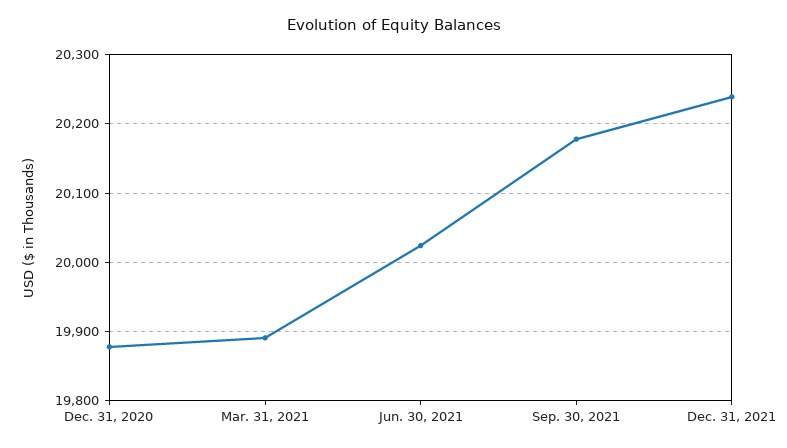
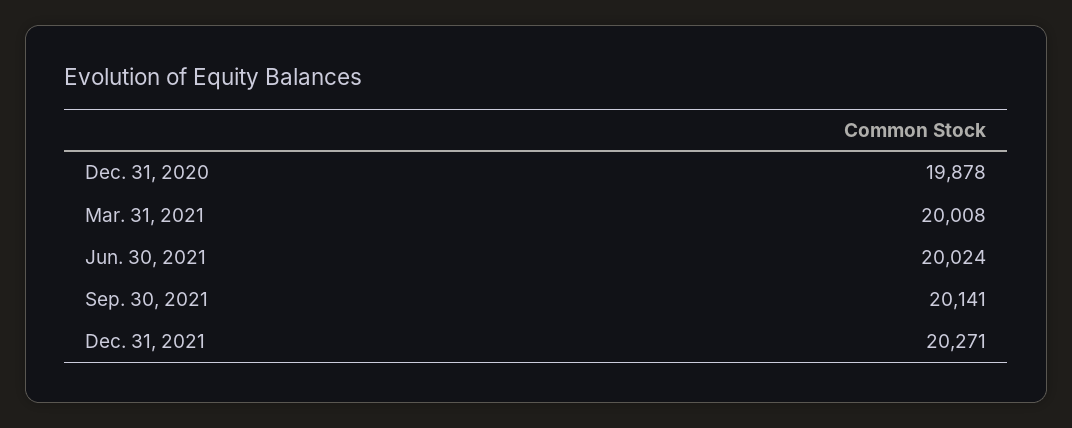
Mar. 31, 2021: 19890 -> 20008
Sep. 30, 2021: 20180 -> 20141
Dec. 31, 2021: 20240 -> 20271

